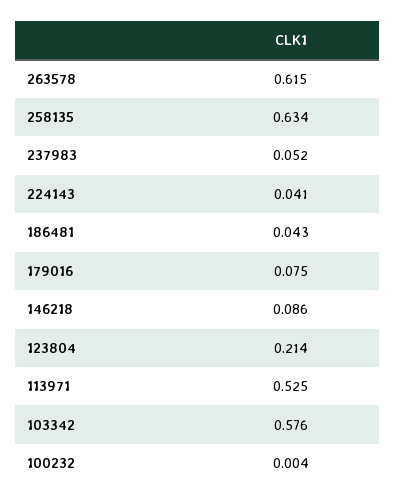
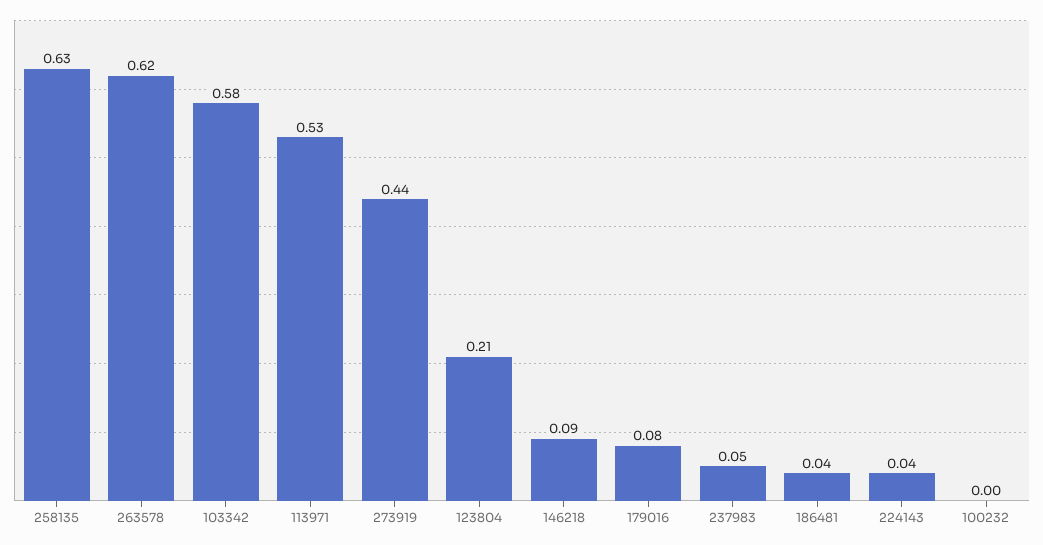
273919: none -> 0.44

